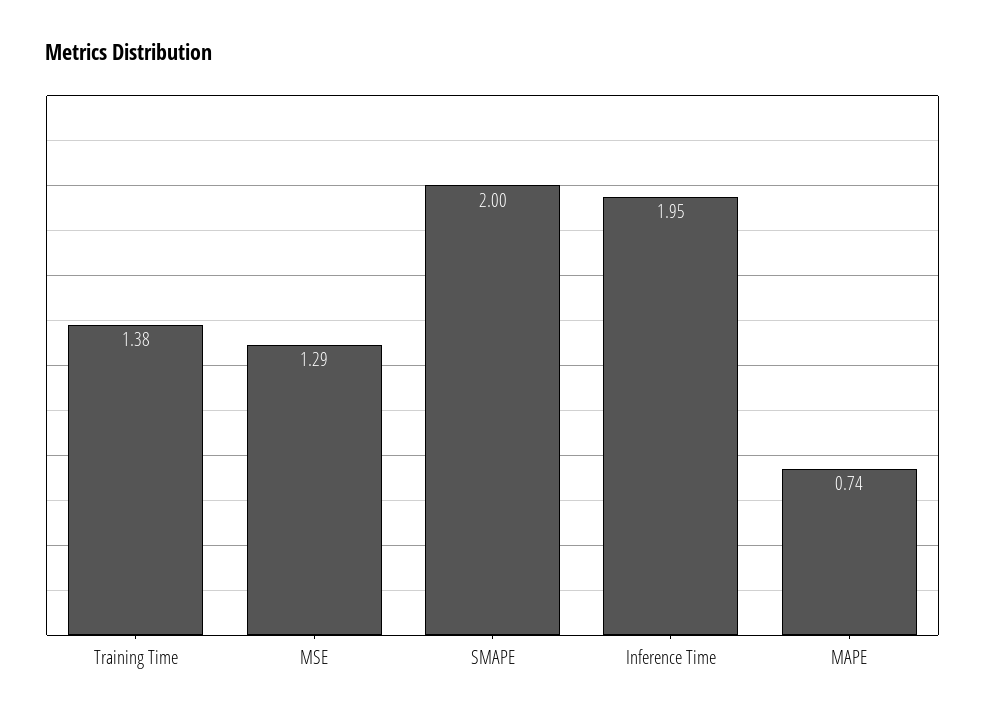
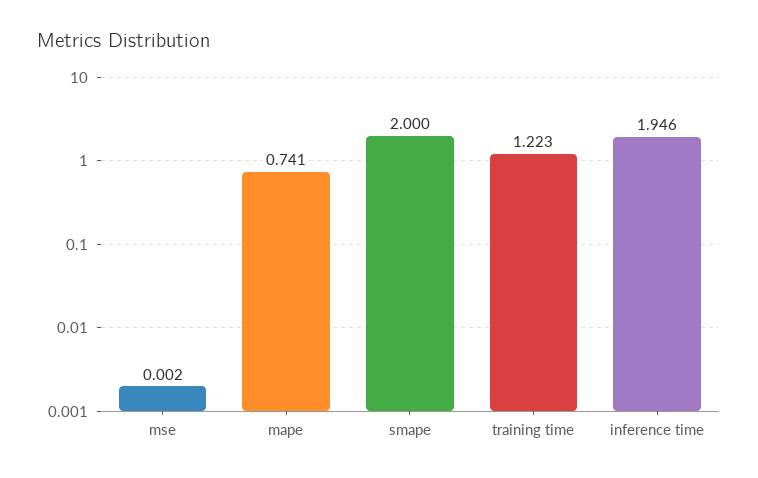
Training Time: 1.38 -> 1.223
MSE: 1.29 -> 0.002

